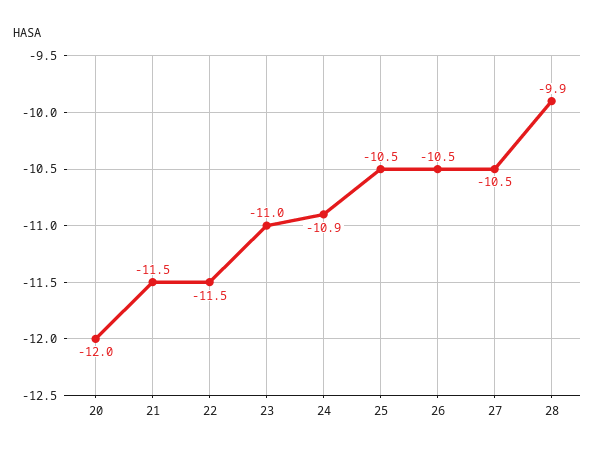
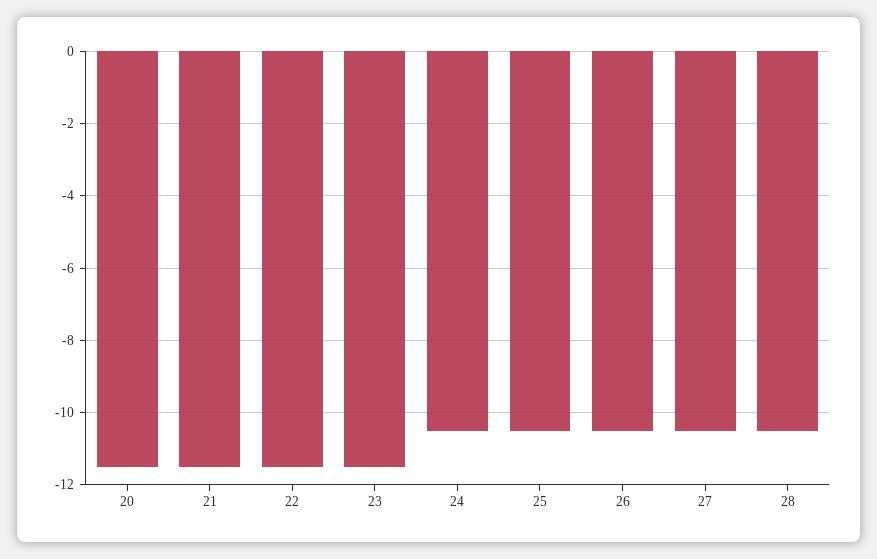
20: -12 -> -11.5
23: -11 -> -11.5
24: -10.9 -> -10.5
28: -9.9 -> -10.5

